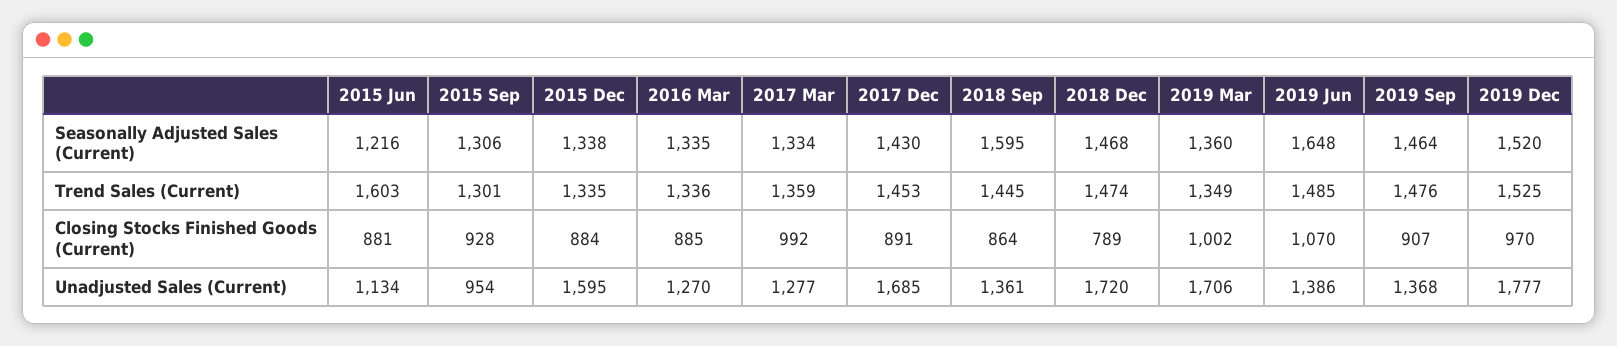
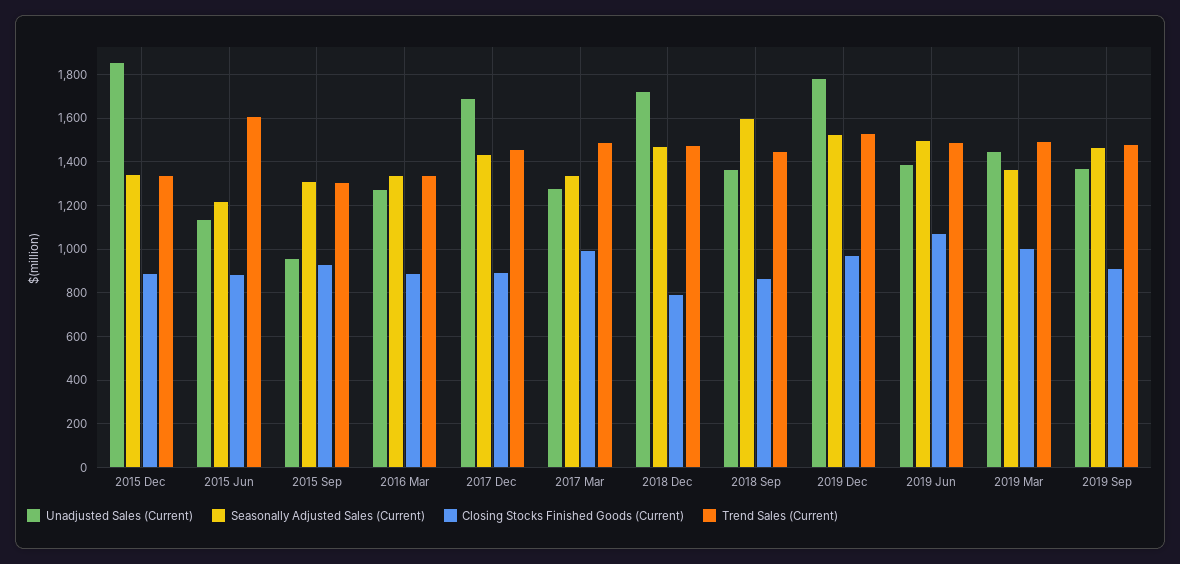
Seasonally Adjusted Sales (Current), 2019 Jun: 1648 -> 1500
Trend Sales (Current), 2017 Mar: 1359 -> 1500
Trend Sales (Current), 2019 Mar: 1349 -> 1500
Unadjusted Sales (Current), 2015 Dec: 1595 -> 1850
Unadjusted Sales (Current), 2019 Mar: 1706 -> 1450

